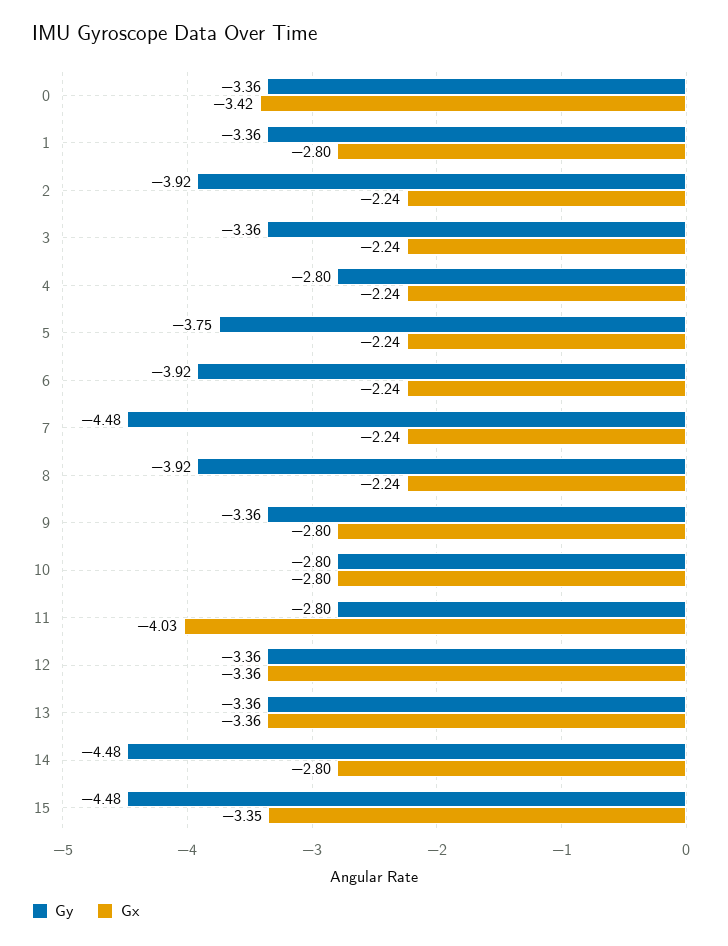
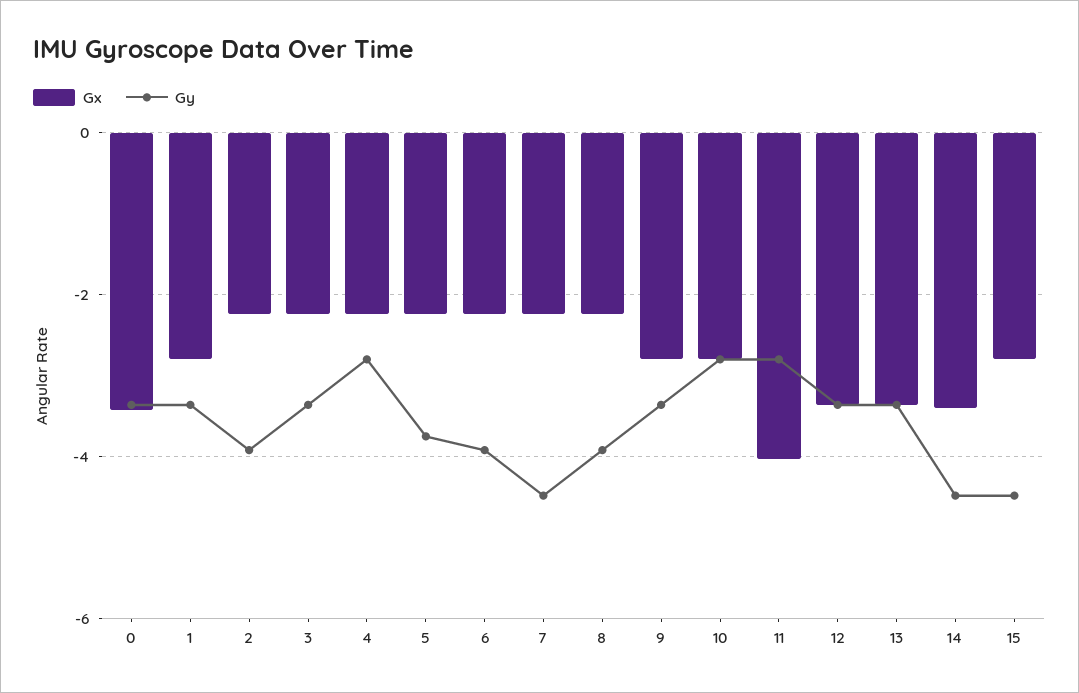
Gx, 14: -2.8 -> -3.4
Gx, 15: -3.35 -> -2.8

